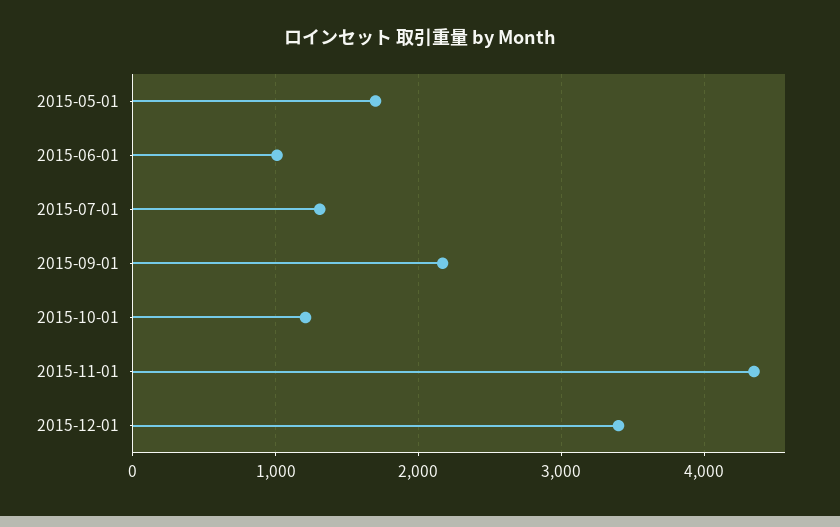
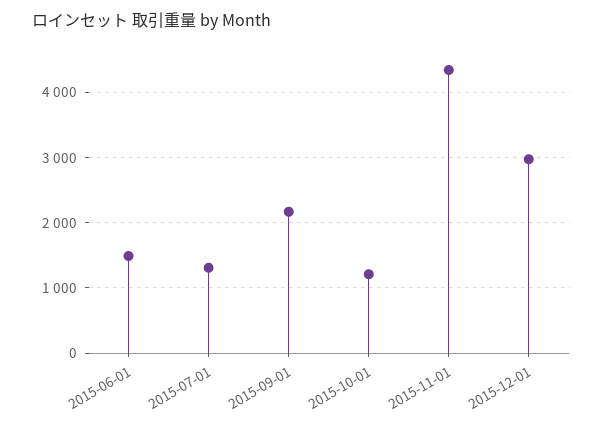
2015-05-01: 1700 -> none
2015-06-01: 1000 -> 1500
2015-12-01: 3400 -> 3000

